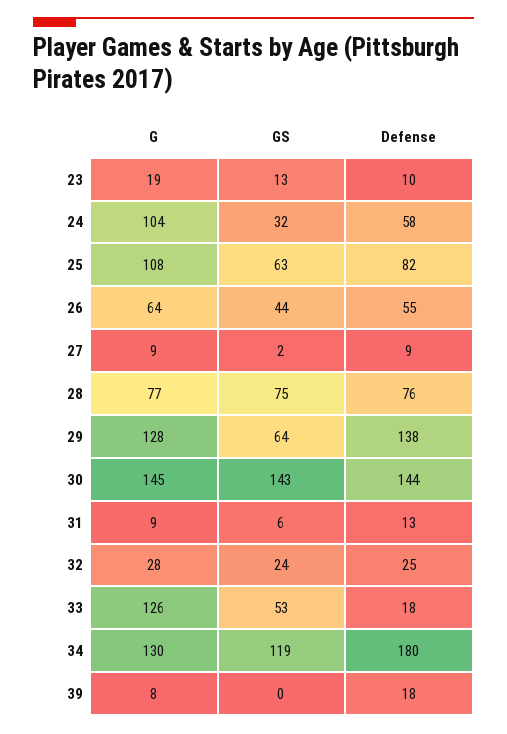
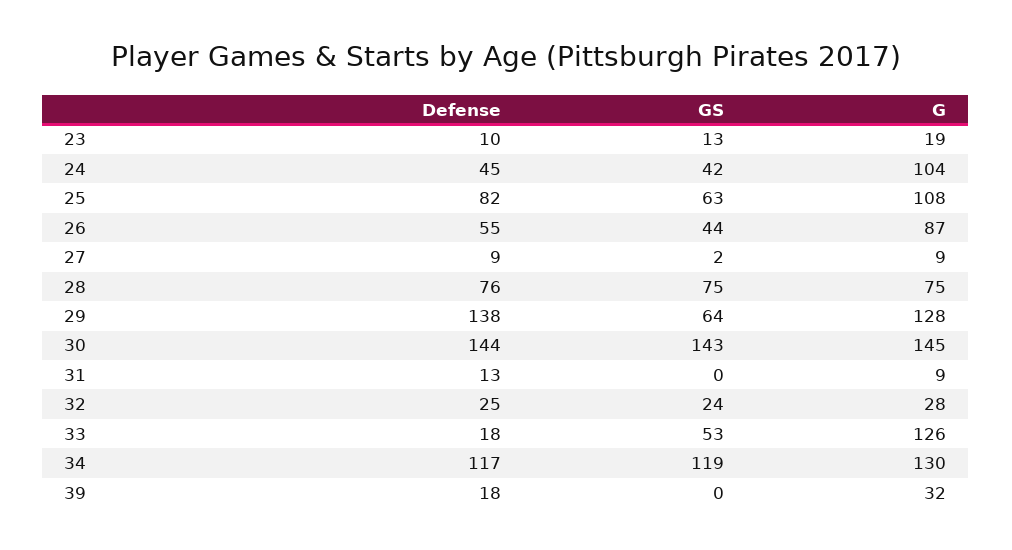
GS, 24: 32 -> 42
Defense, 24: 58 -> 45
G, 26: 64 -> 87
G, 28: 77 -> 75
GS, 31: 6 -> 0
Defense, 34: 180 -> 117
G, 39: 8 -> 32

